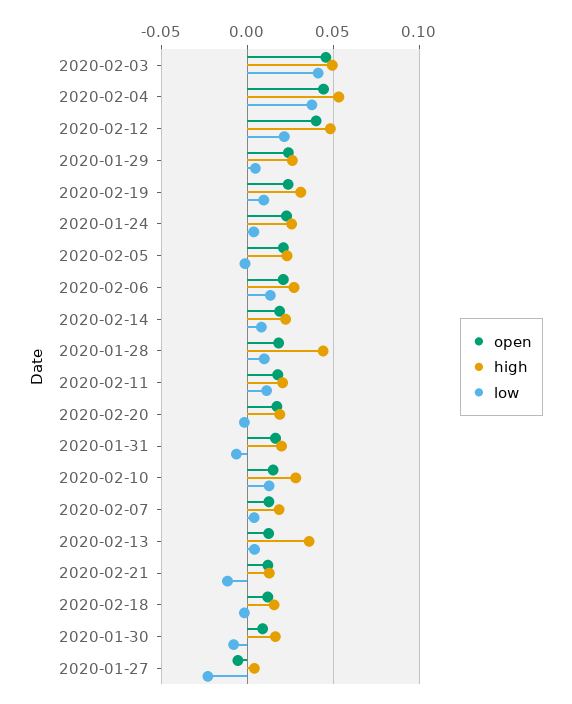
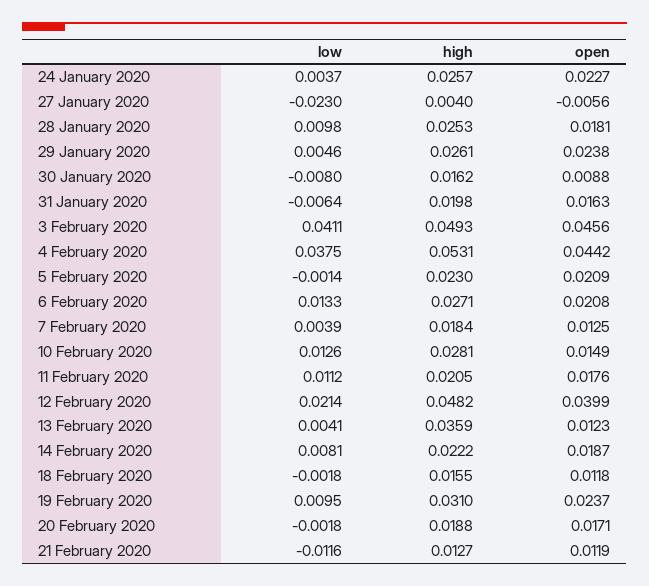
high, 2020-01-28: 0.045 -> 0.0253

